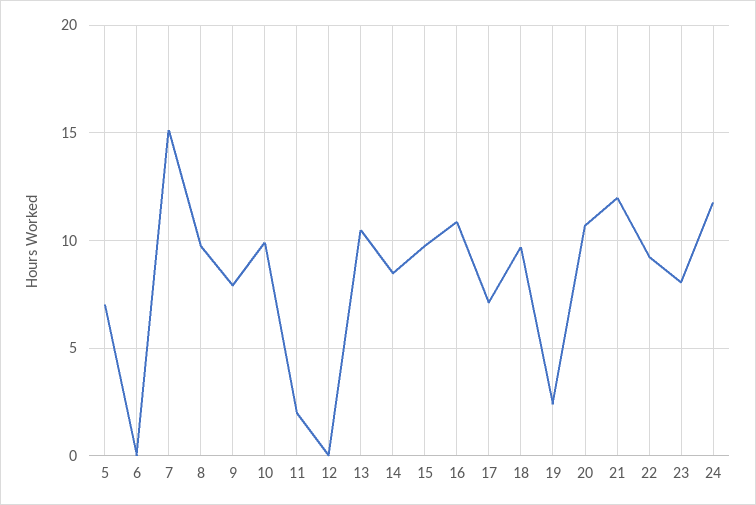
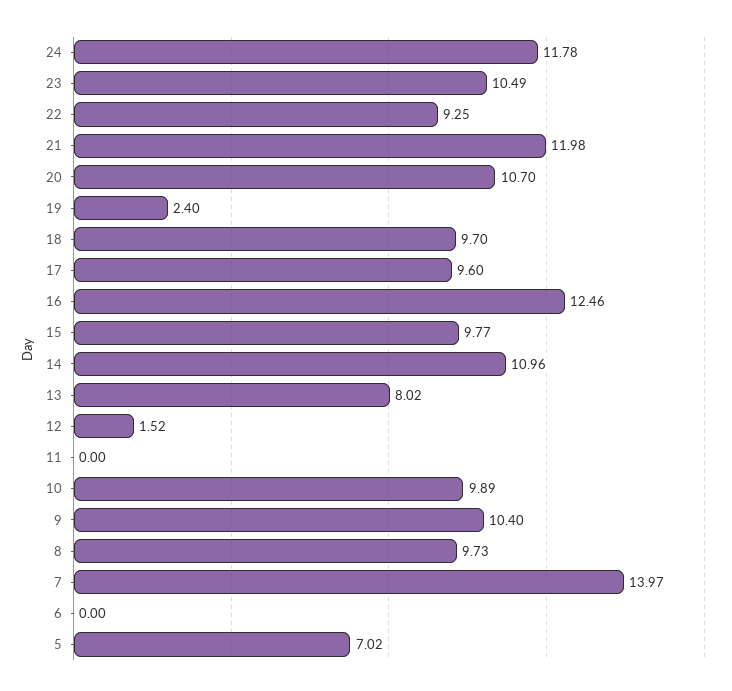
7: 15 -> 13.97
9: 8 -> 10.4
11: 2 -> 0
12: 0 -> 1.52
13: 10.5 -> 8.02
14: 8.5 -> 10.96
16: 11 -> 12.46
17: 7 -> 9.6
23: 8 -> 10.49

